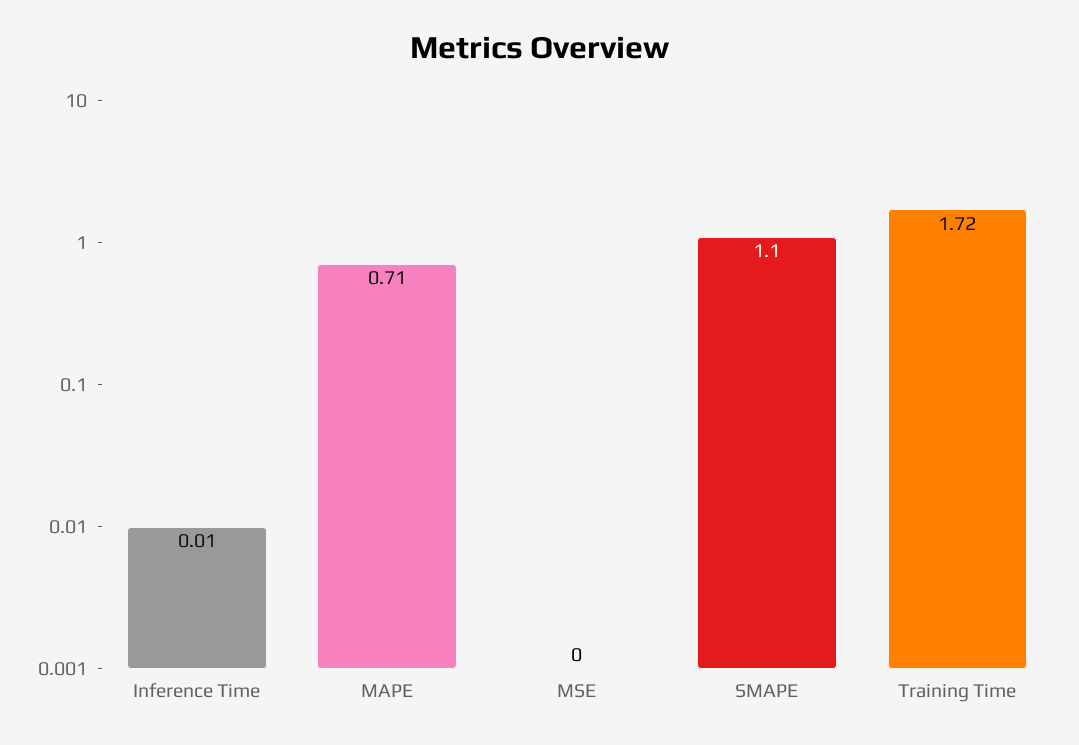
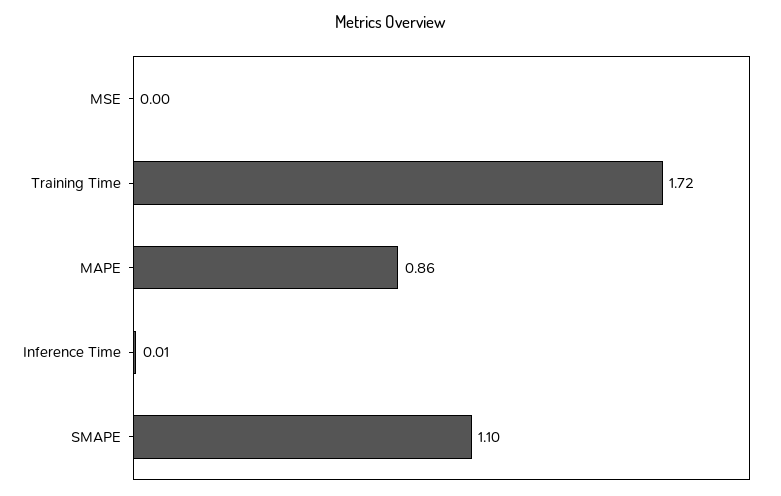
MAPE: 0.71 -> 0.86

